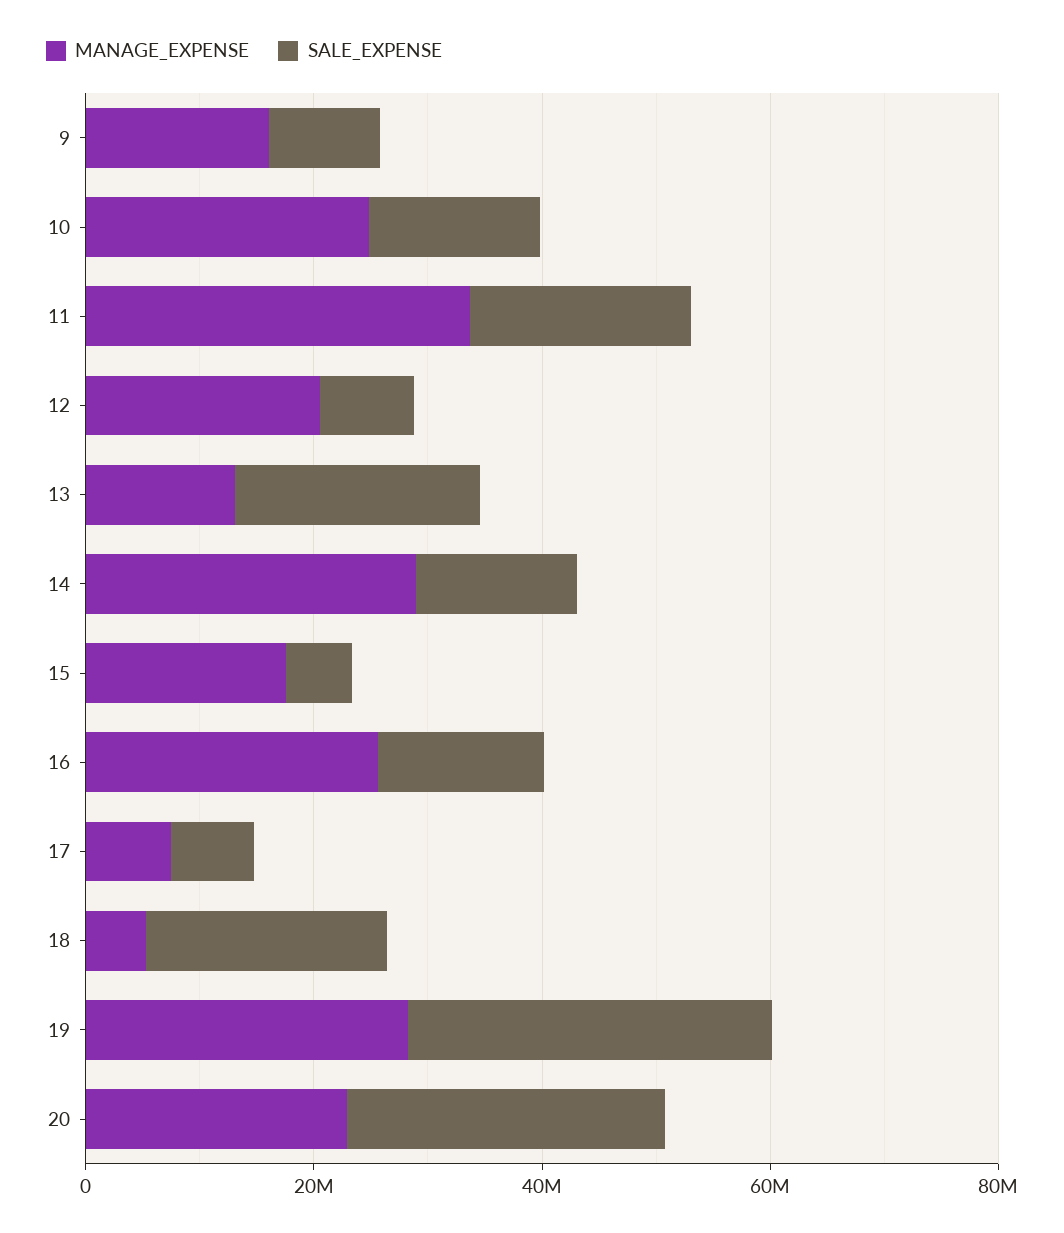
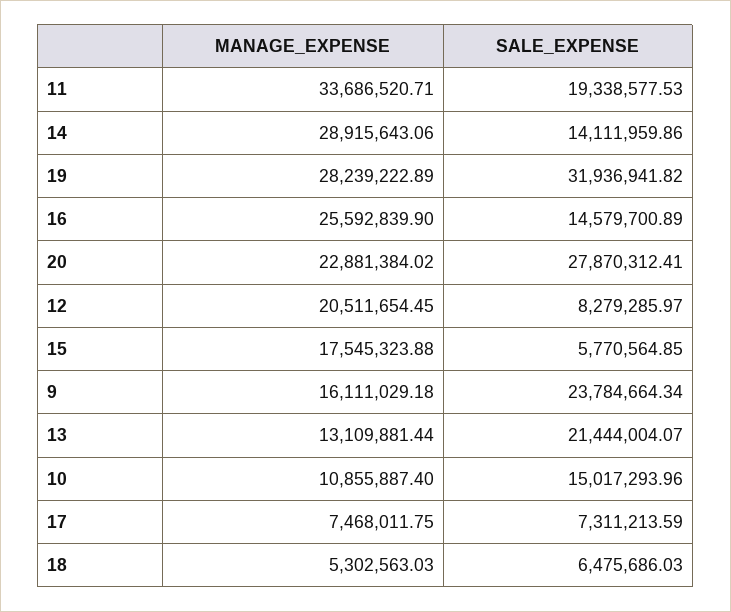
SALE_EXPENSE, 9: 10000000 -> 23784664.34
MANAGE_EXPENSE, 10: 25000000 -> 10855887.4
SALE_EXPENSE, 18: 20000000 -> 6475686.03

